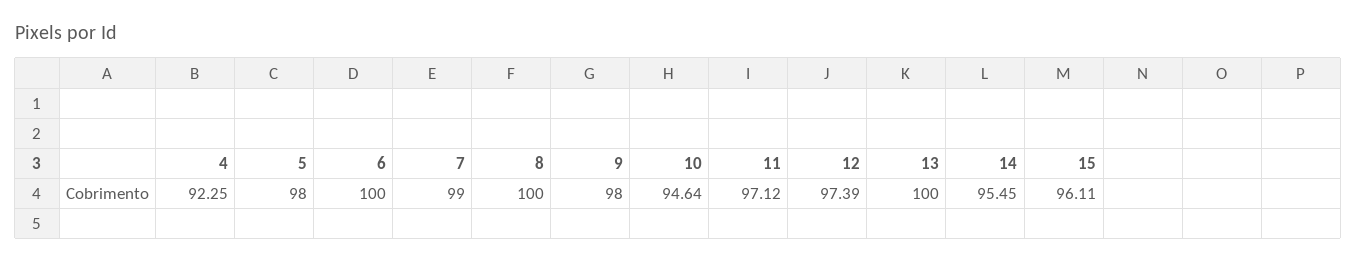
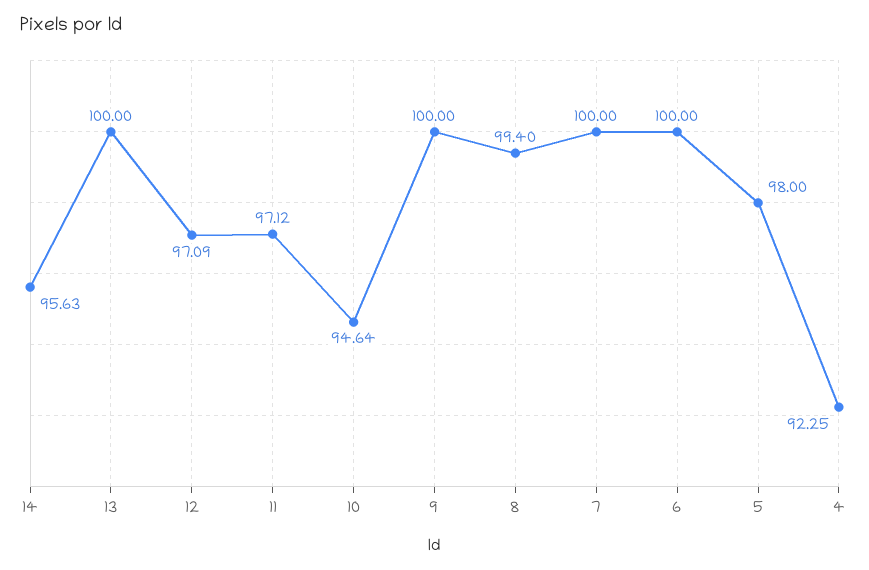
7: 99 -> 100
8: 100 -> 99.4
9: 98 -> 100
12: 97.39 -> 97.09
14: 95.45 -> 95.63
15: 96.11 -> none

